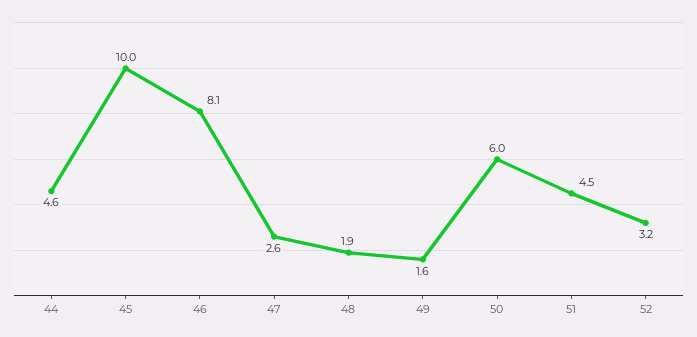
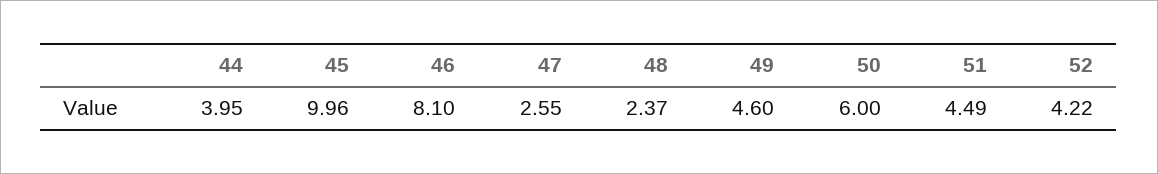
44: 4.6 -> 3.95
48: 1.9 -> 2.37
49: 1.6 -> 4.6
52: 3.2 -> 4.22

